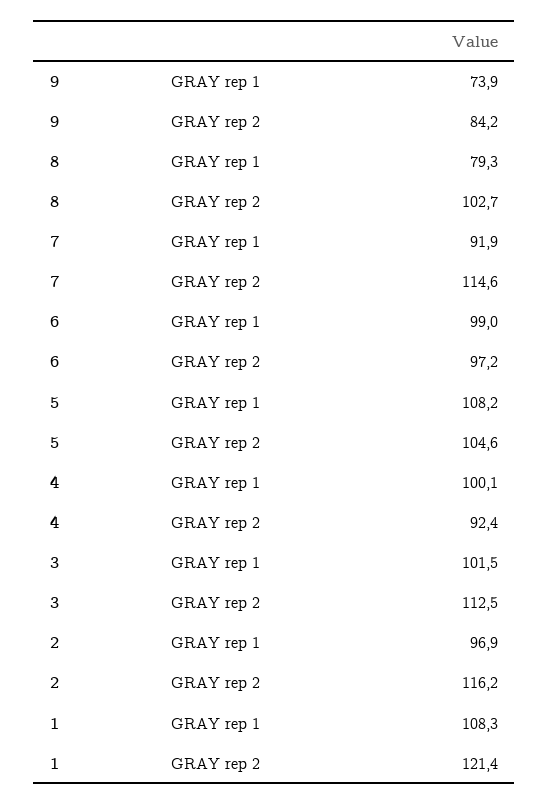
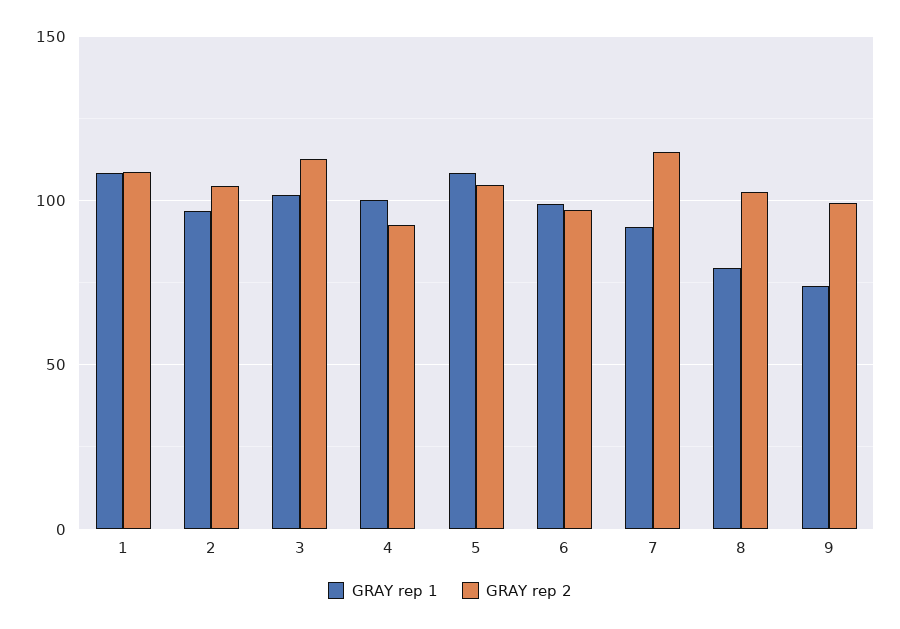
GRAY rep 2, 9: 84.2 -> 100
GRAY rep 2, 2: 116.2 -> 105
GRAY rep 2, 1: 121.4 -> 110

